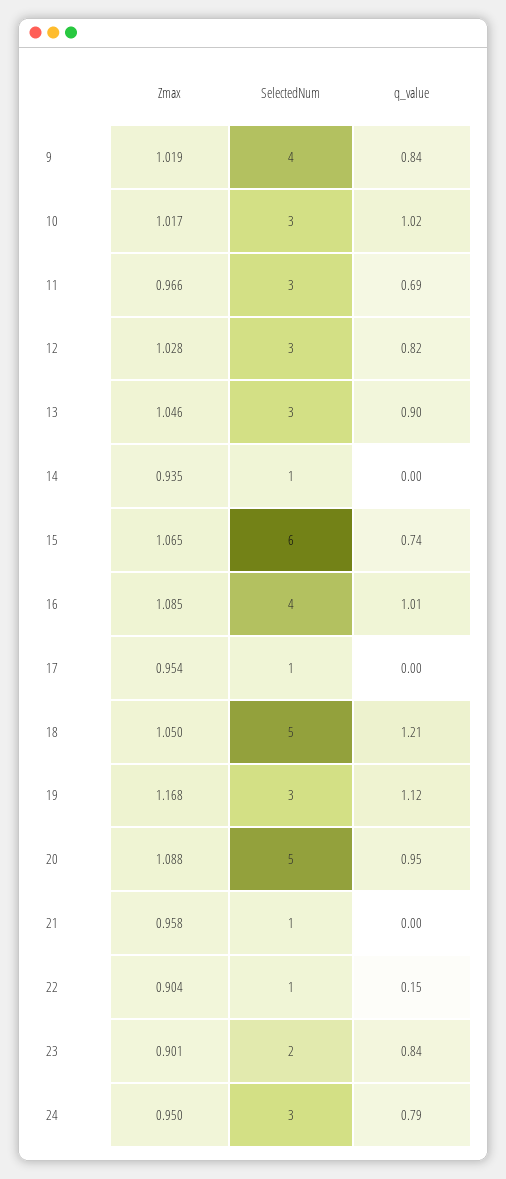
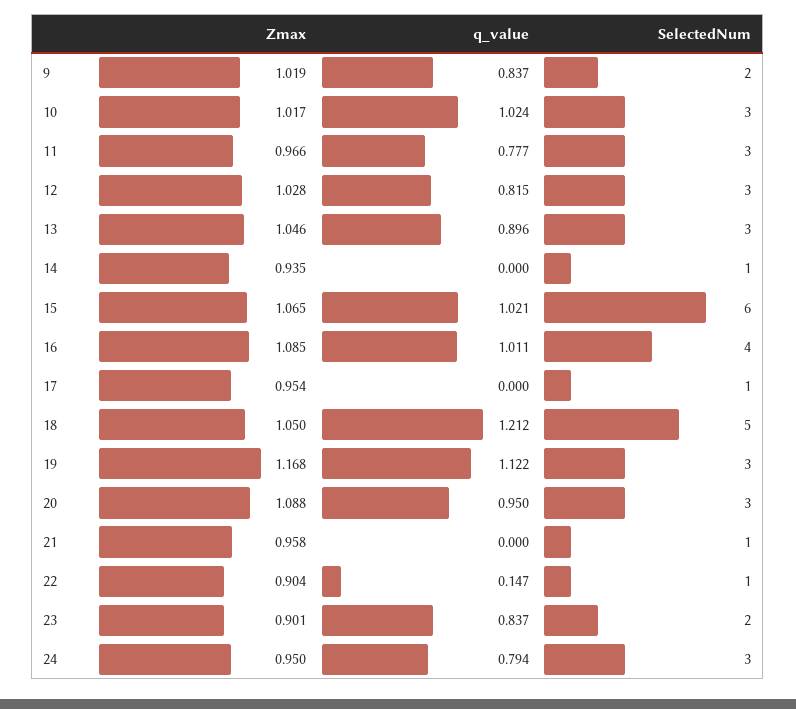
SelectedNum, 9: 4 -> 2
q_value, 11: 0.69 -> 0.777
q_value, 15: 0.74 -> 1.021
SelectedNum, 20: 5 -> 3

